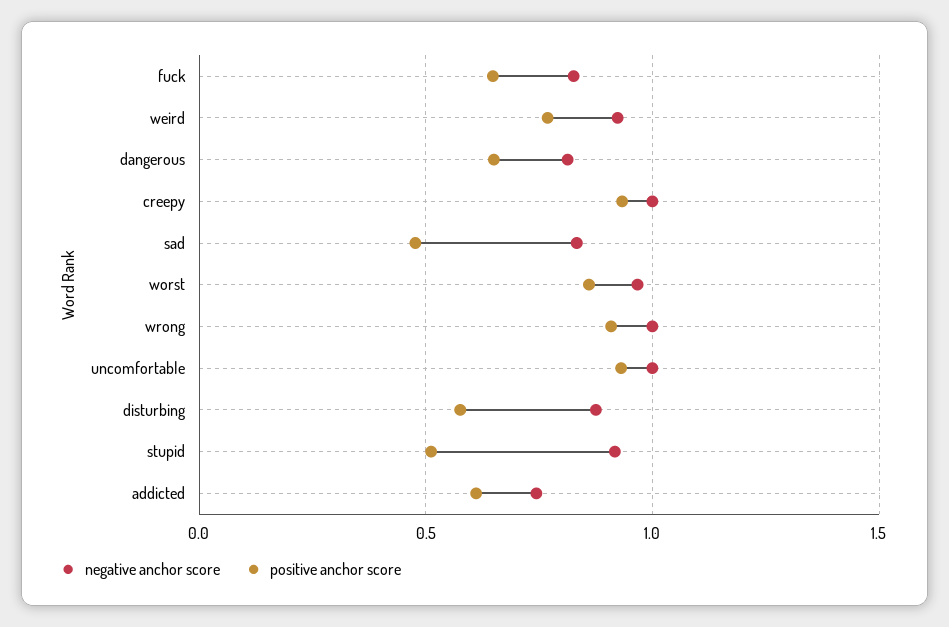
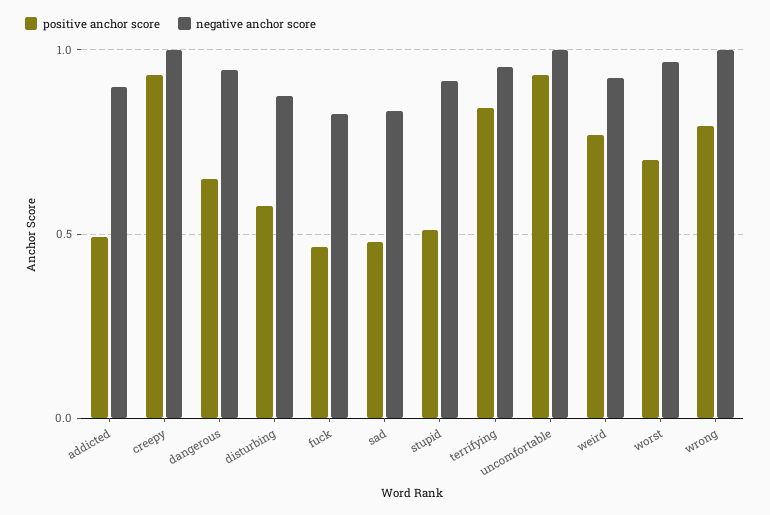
positive anchor score, fuck: 0.65 -> 0.45
negative anchor score, dangerous: 0.8 -> 0.95
positive anchor score, worst: 0.85 -> 0.7
positive anchor score, wrong: 0.9 -> 0.8
negative anchor score, addicted: 0.75 -> 0.9
positive anchor score, addicted: 0.6 -> 0.5
positive anchor score, terrifying: none -> 0.85
negative anchor score, terrifying: none -> 0.95

